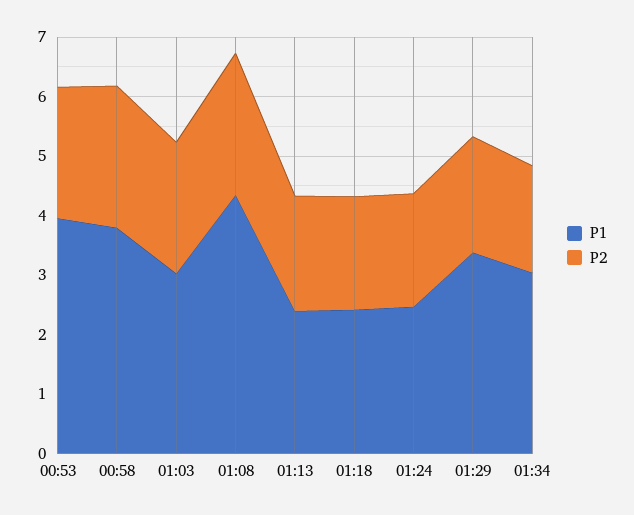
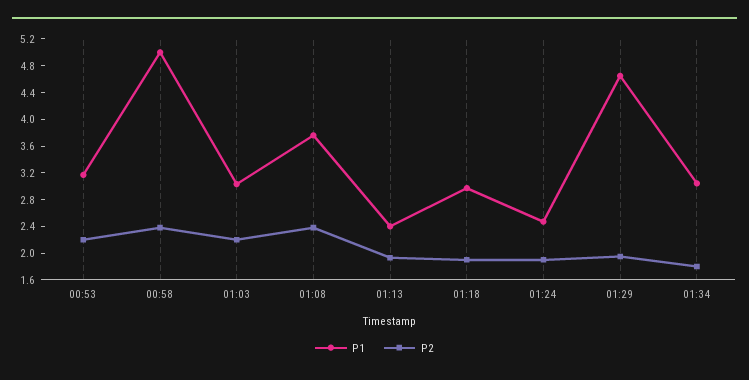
P1, 00:53: 4 -> 3.2
P1, 00:58: 3.8 -> 5
P1, 01:08: 4.4 -> 3.8
P1, 01:18: 2.4 -> 3
P1, 01:29: 3.4 -> 4.6

